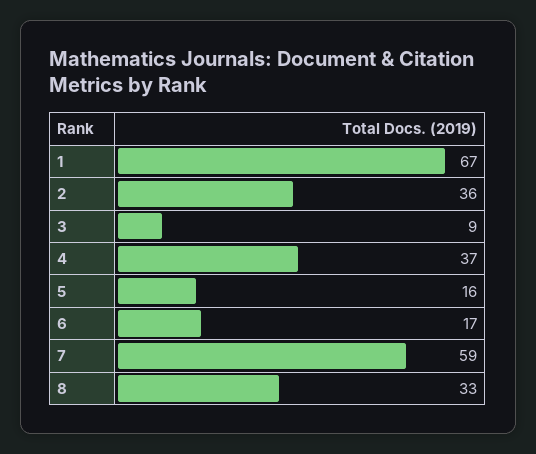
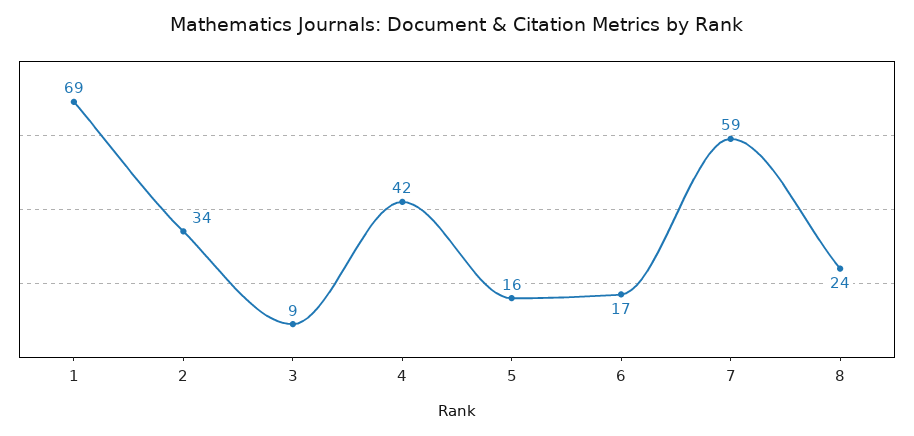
1: 67 -> 69
2: 36 -> 34
4: 37 -> 42
8: 33 -> 24

